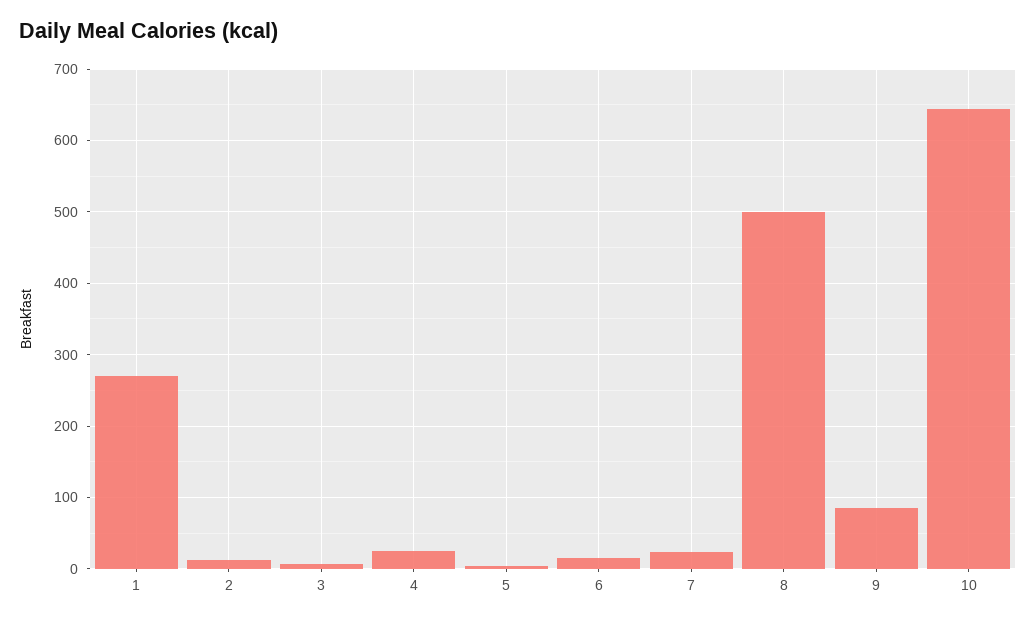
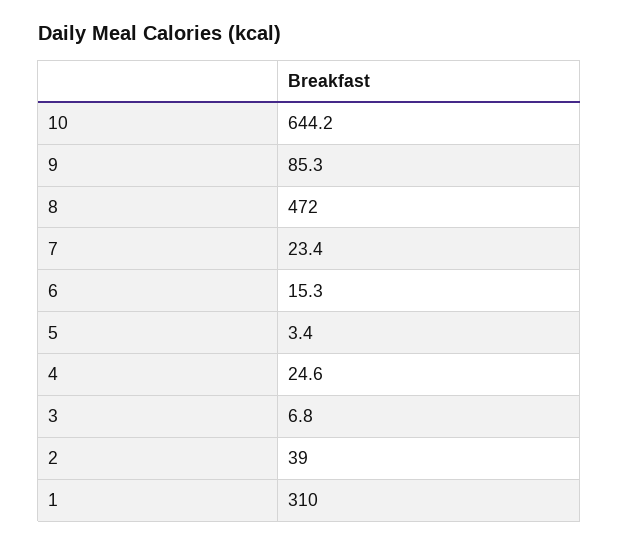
1: 270 -> 310
2: 10 -> 39
8: 500 -> 472

